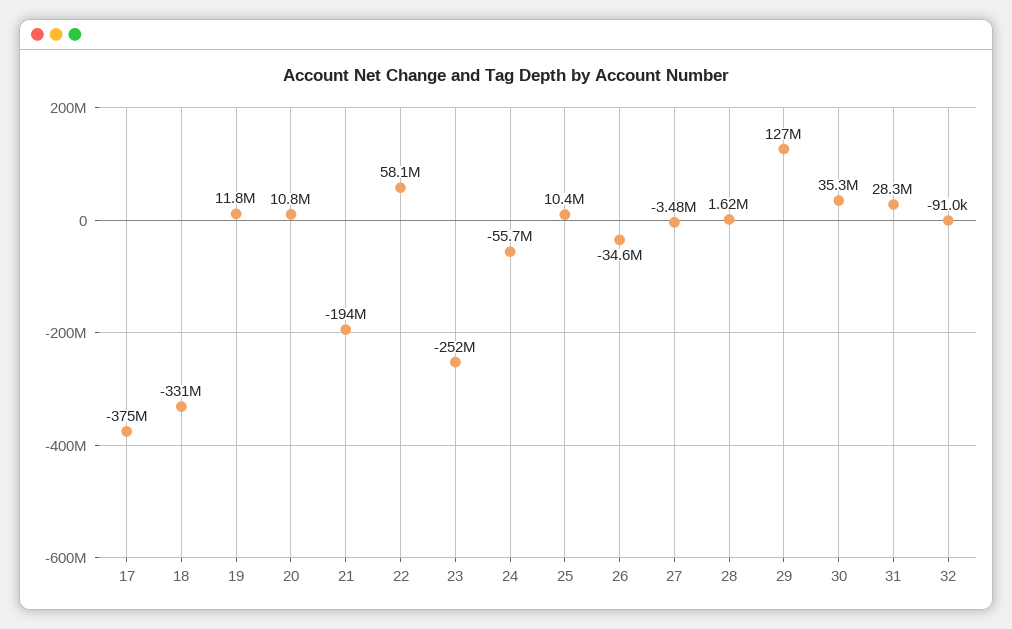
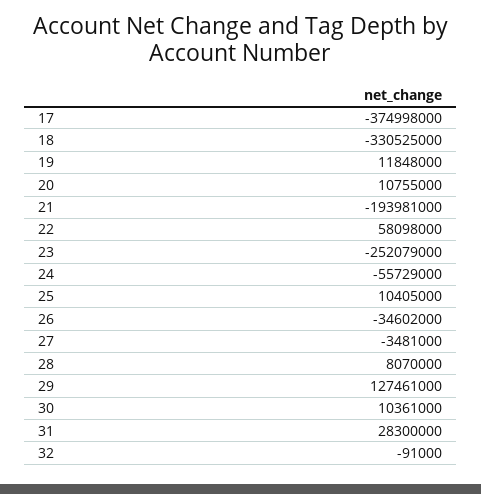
28: 1620000 -> 8070000
30: 35300000 -> 10361000

